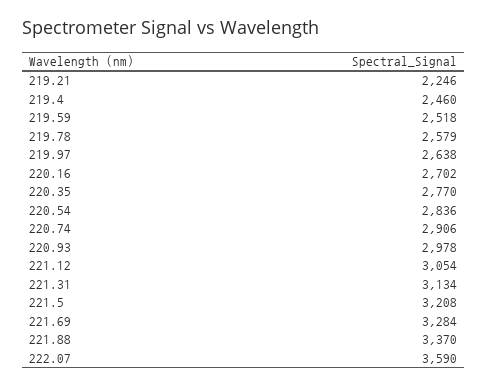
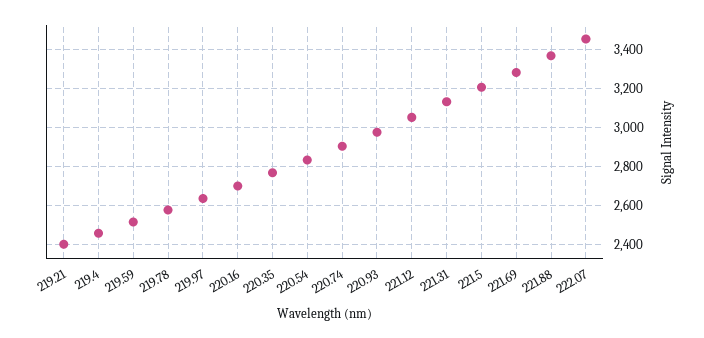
219.21: 2246 -> 2400
222.07: 3590 -> 3450

